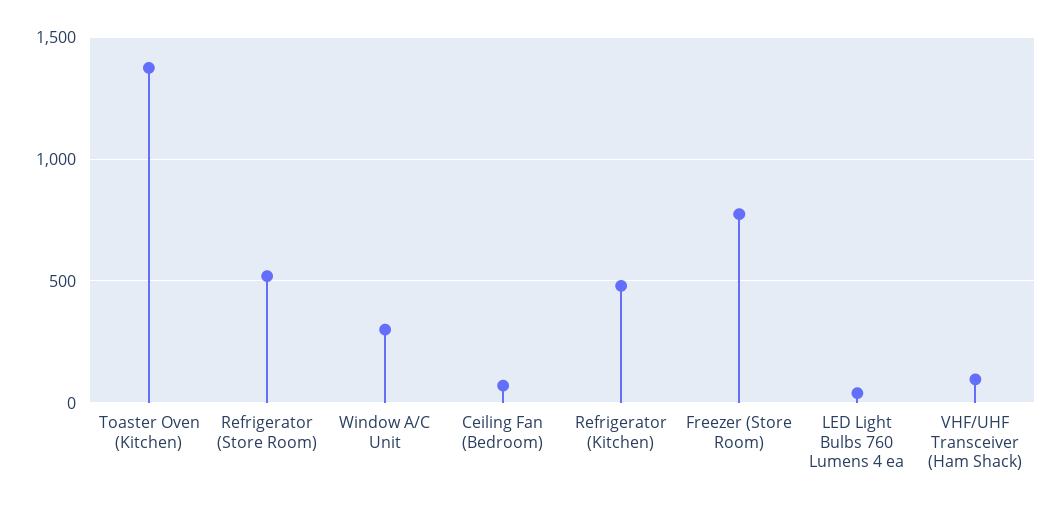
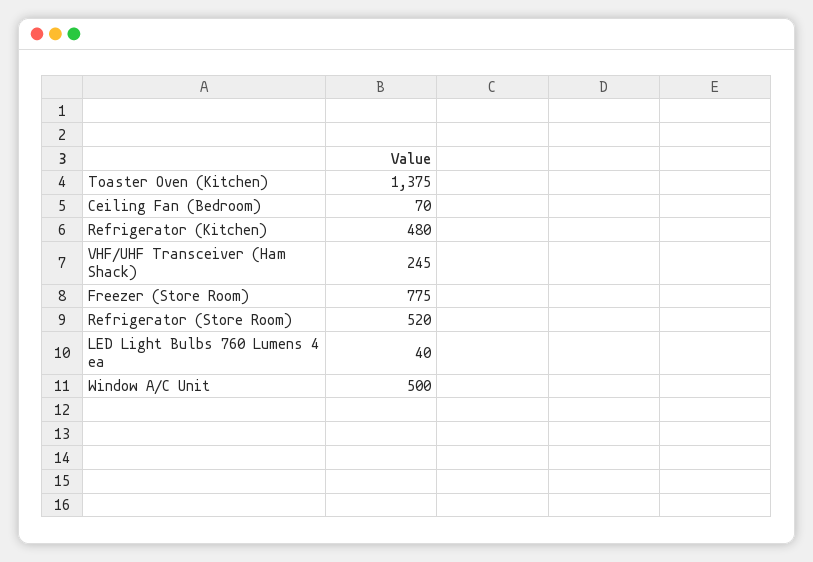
Window A/C Unit: 300 -> 500
VHF/UHF Transceiver (Ham Shack): 100 -> 245

